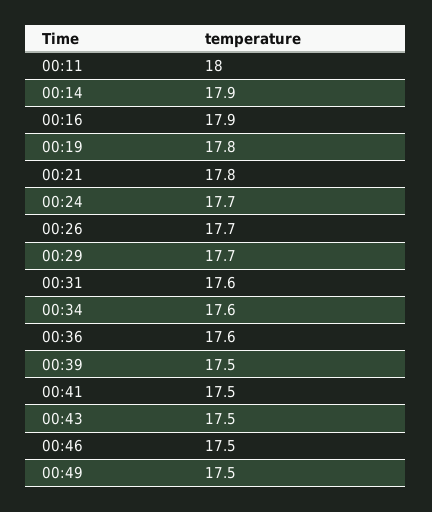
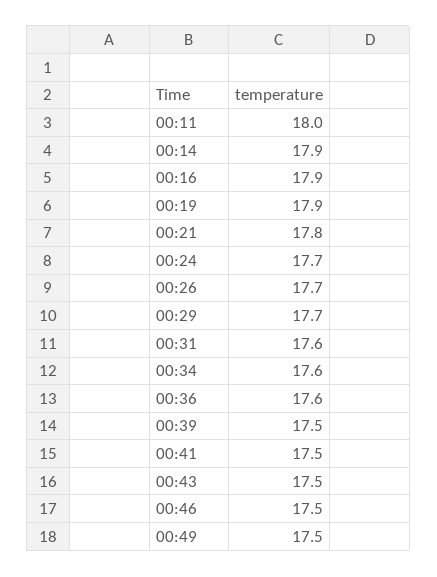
00:19: 17.8 -> 17.9

